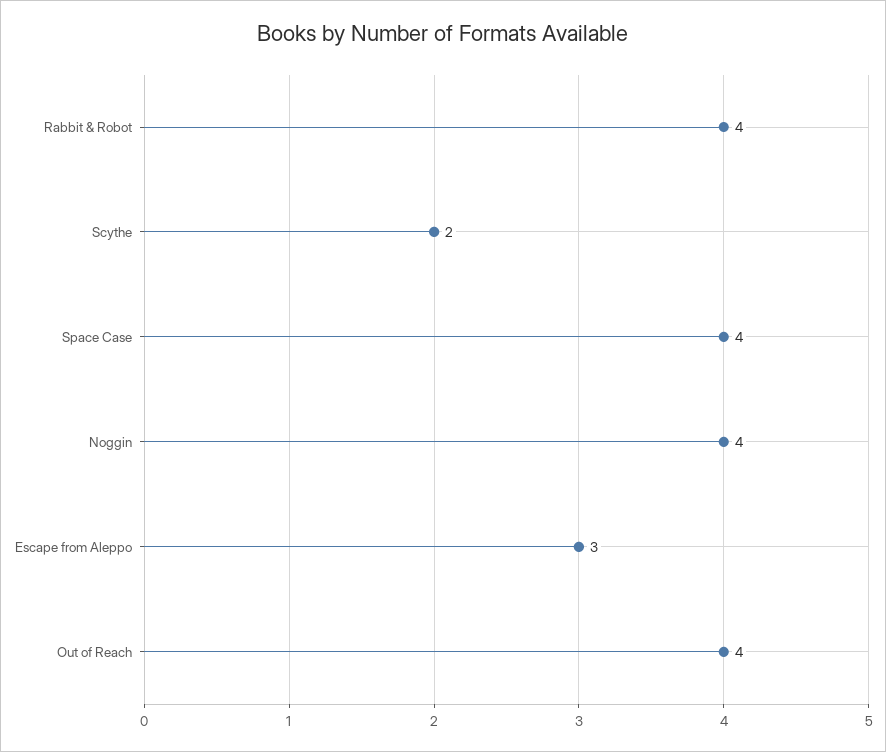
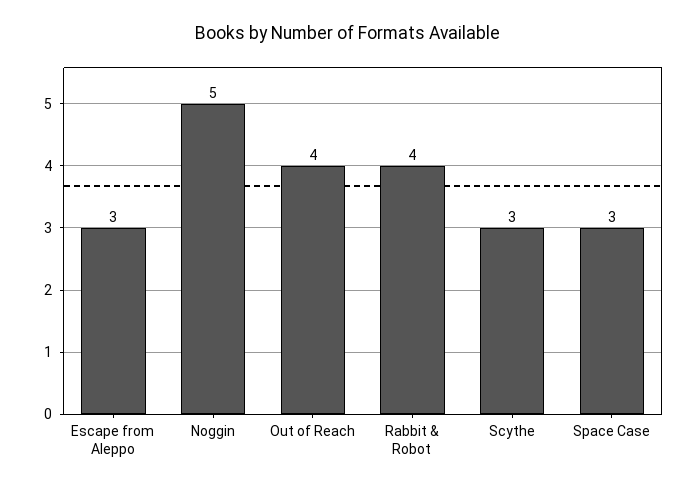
Scythe: 2 -> 3
Space Case: 4 -> 3
Noggin: 4 -> 5

